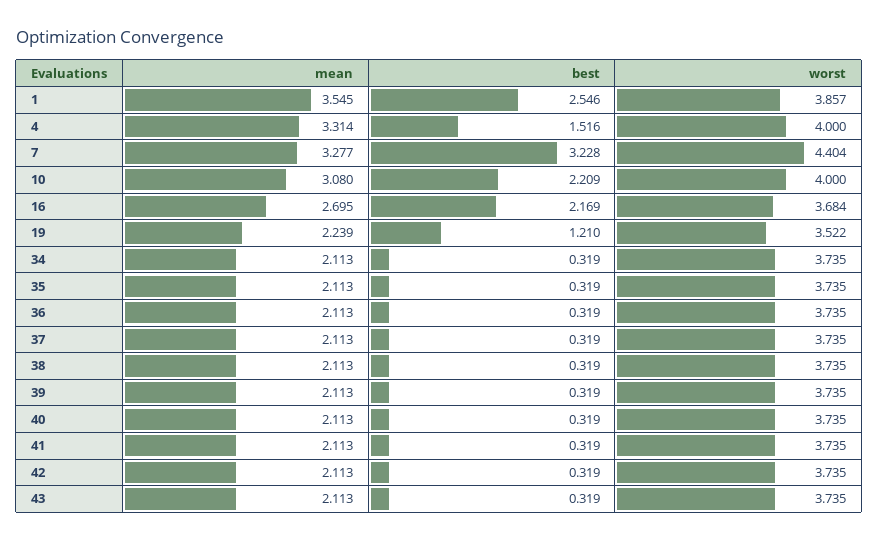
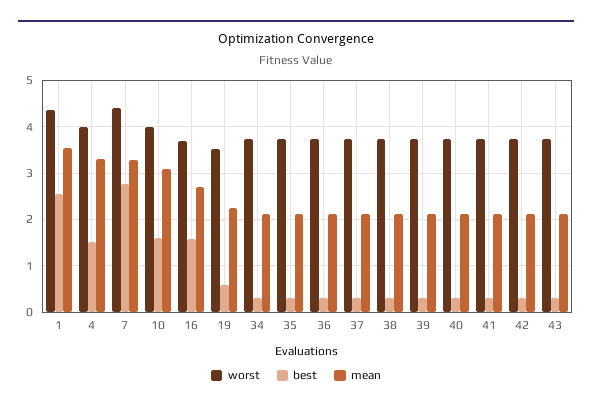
worst, 1: 3.857 -> 4.4
best, 7: 3.228 -> 2.8
best, 10: 2.209 -> 1.6
best, 16: 2.169 -> 1.6
best, 19: 1.21 -> 0.6

